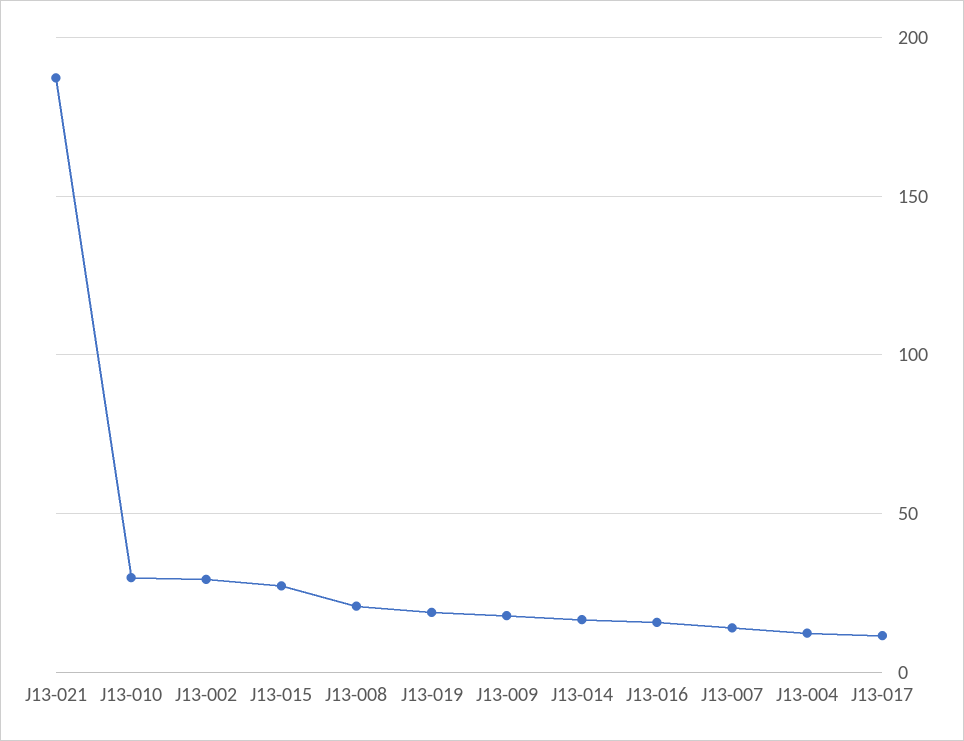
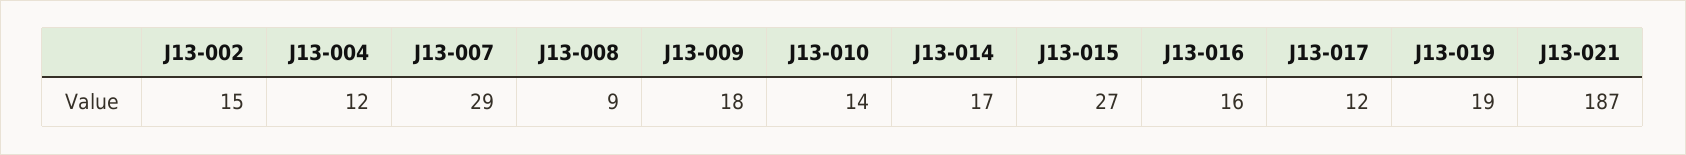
J13-010: 30 -> 14
J13-002: 30 -> 15
J13-008: 20 -> 9
J13-007: 15 -> 29

